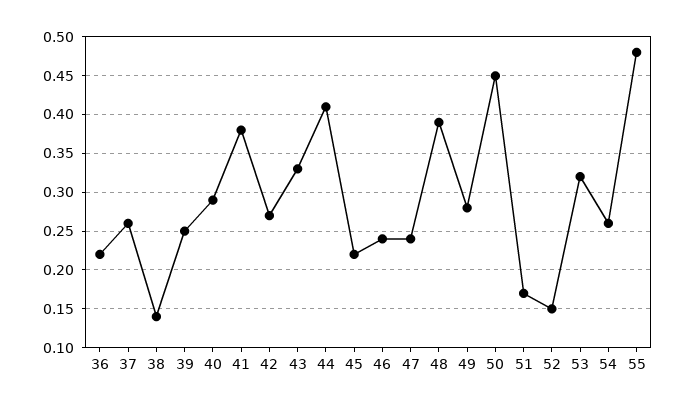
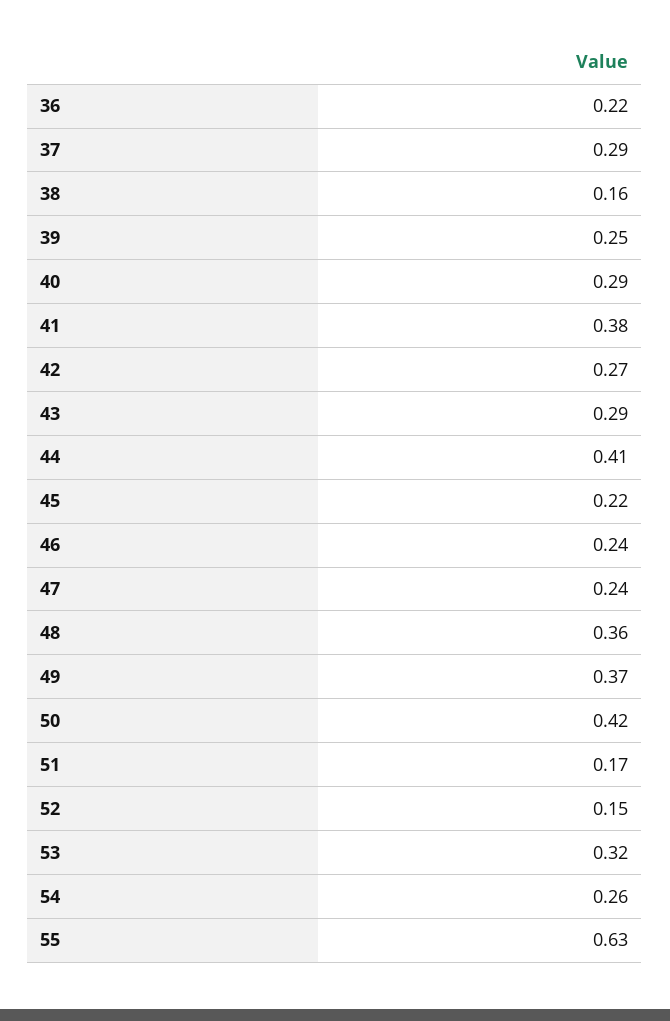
37: 0.26 -> 0.29
38: 0.14 -> 0.16
43: 0.33 -> 0.29
48: 0.39 -> 0.36
49: 0.28 -> 0.37
50: 0.45 -> 0.42
55: 0.48 -> 0.63

